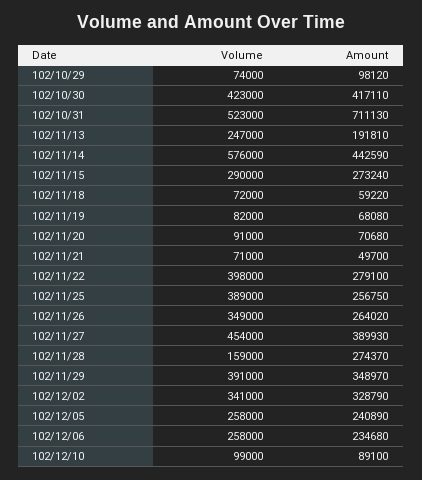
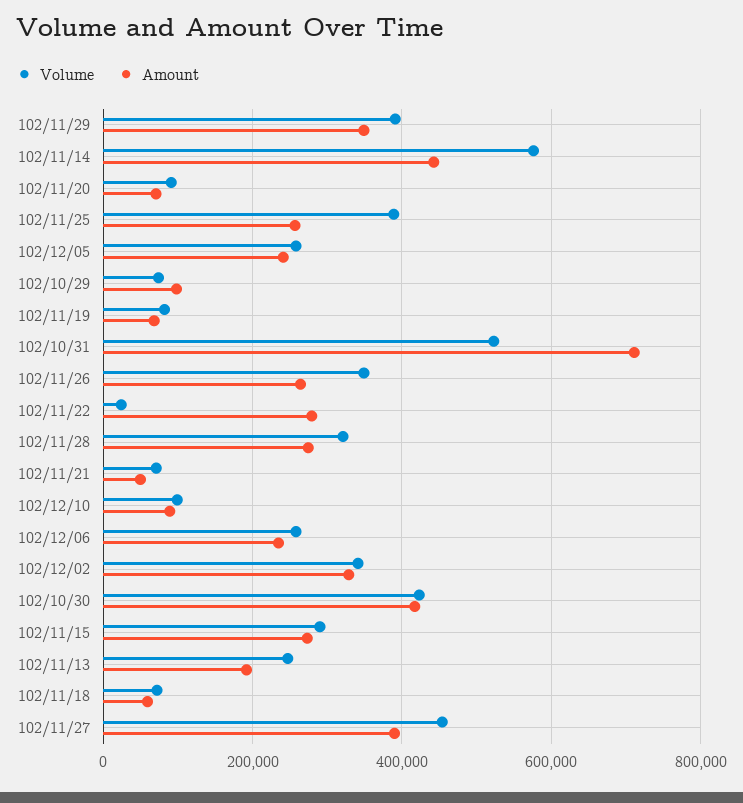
Volume, 102/11/22: 398000 -> 20000
Volume, 102/11/28: 159000 -> 320000

